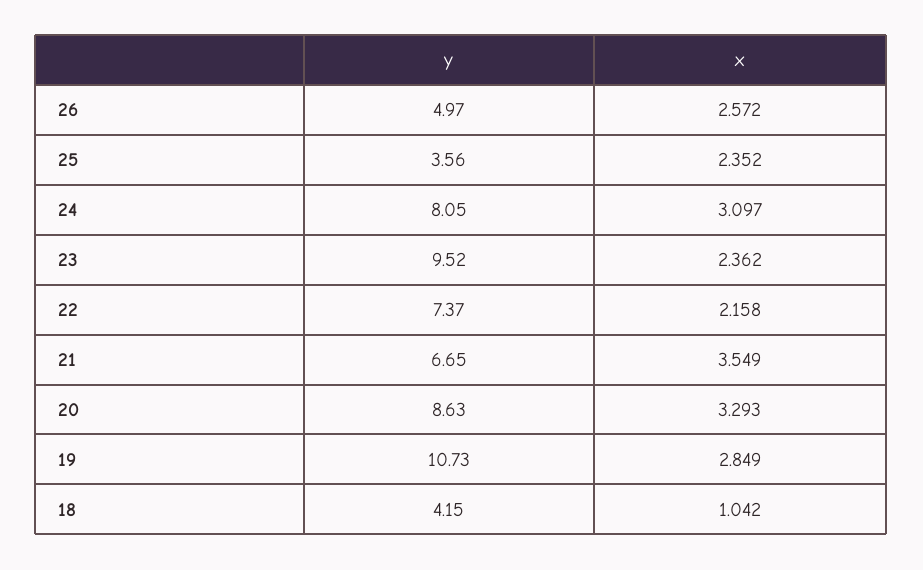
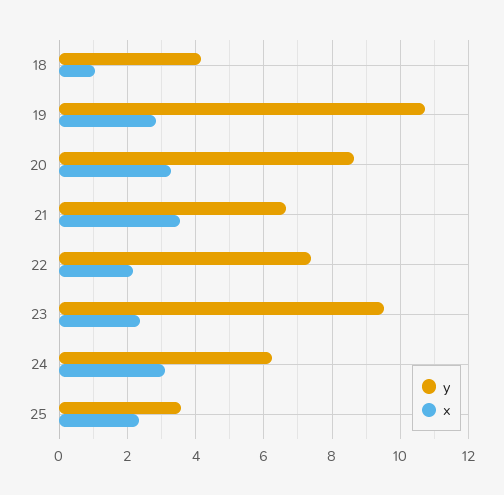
y, 26: 4.97 -> none
x, 26: 2.572 -> none
y, 24: 8.05 -> 6.2

